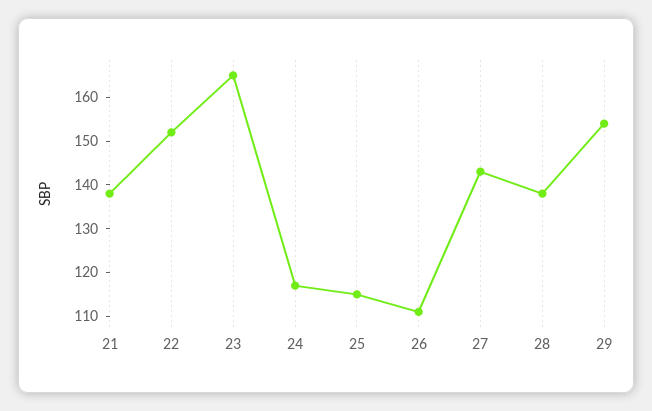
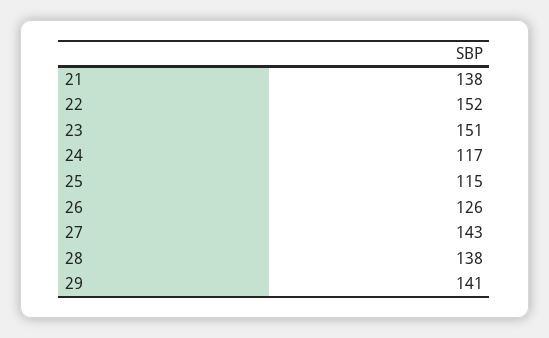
23: 165 -> 151
26: 110 -> 126
29: 155 -> 141

